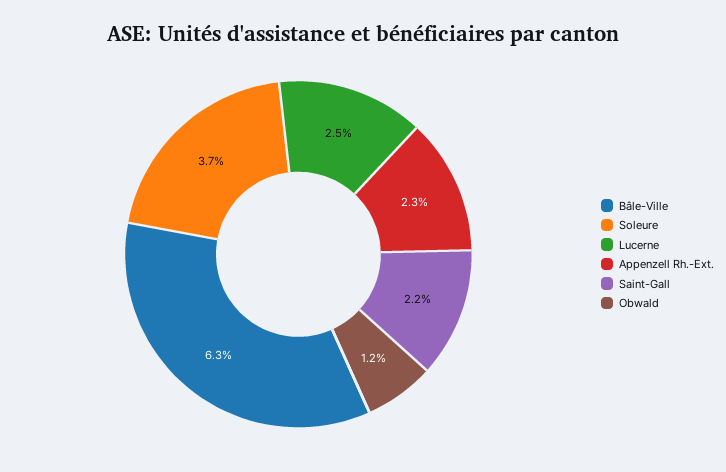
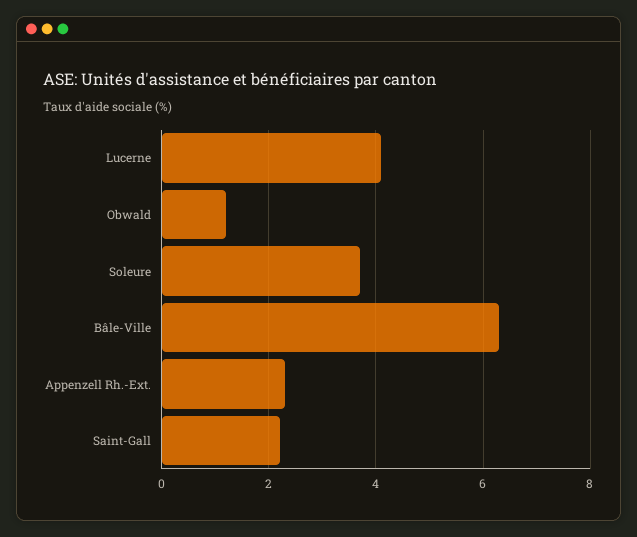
Lucerne: 2.5 -> 4

